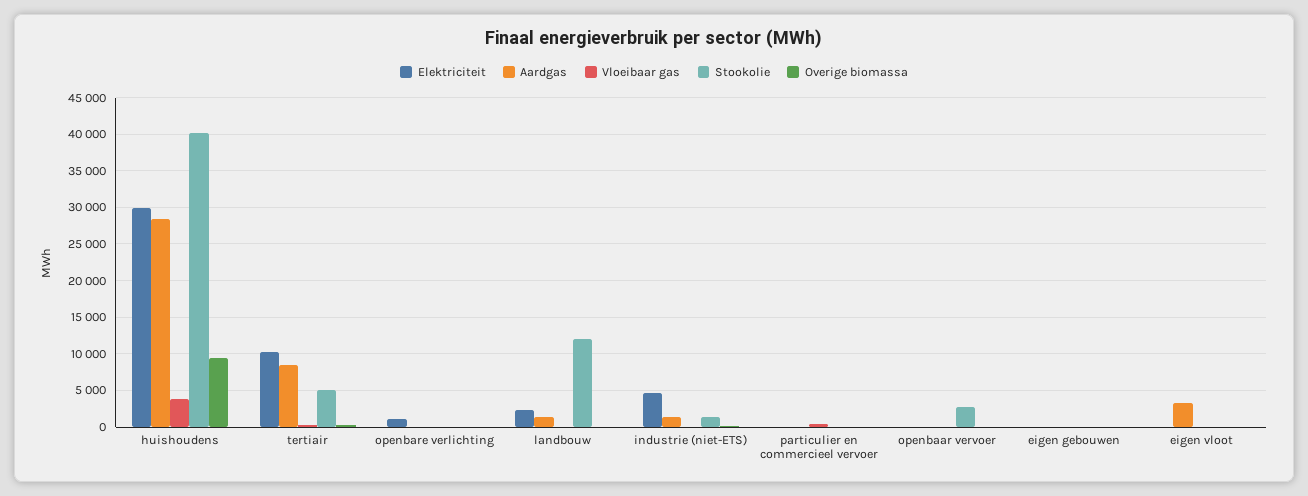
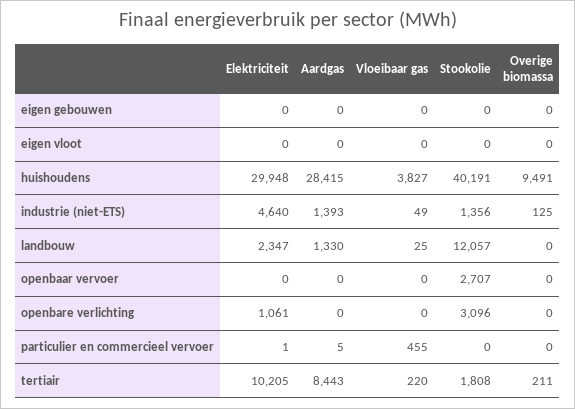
Stookolie, tertiair: 5000 -> 1808
Stookolie, openbare verlichting: 0 -> 3096
Aardgas, eigen vloot: 3000 -> 0

